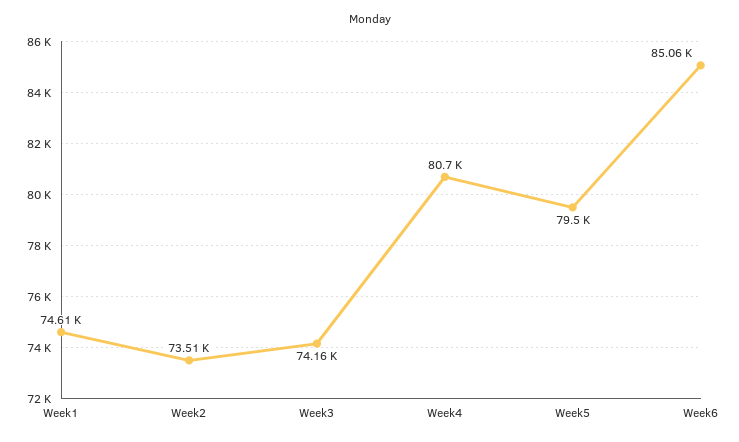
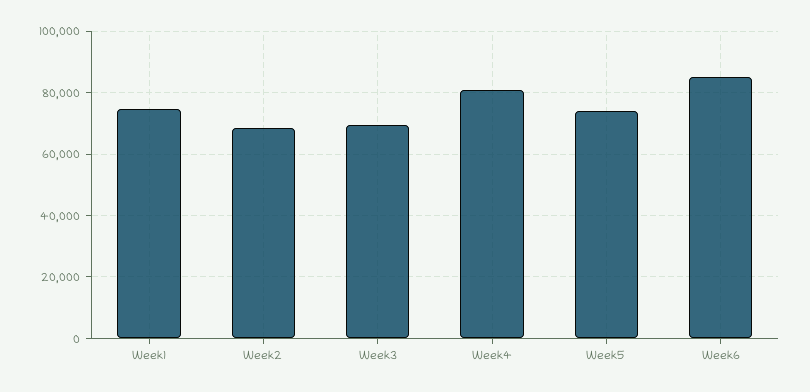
Week2: 73510 -> 68000
Week3: 74160 -> 70000
Week5: 79500 -> 74000

